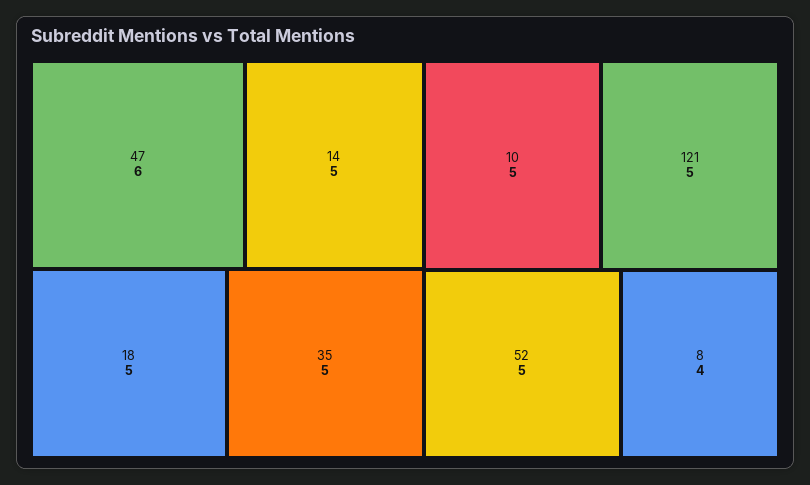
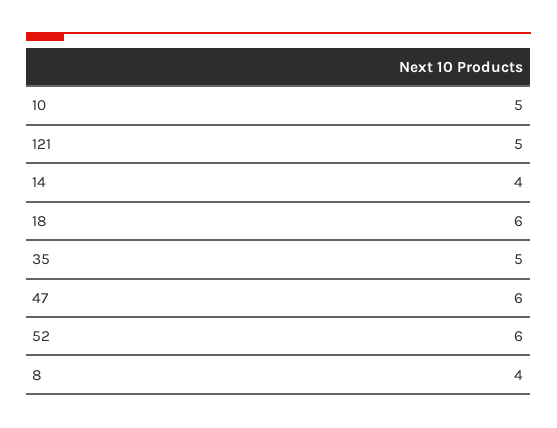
14: 5 -> 4
18: 5 -> 6
52: 5 -> 6

